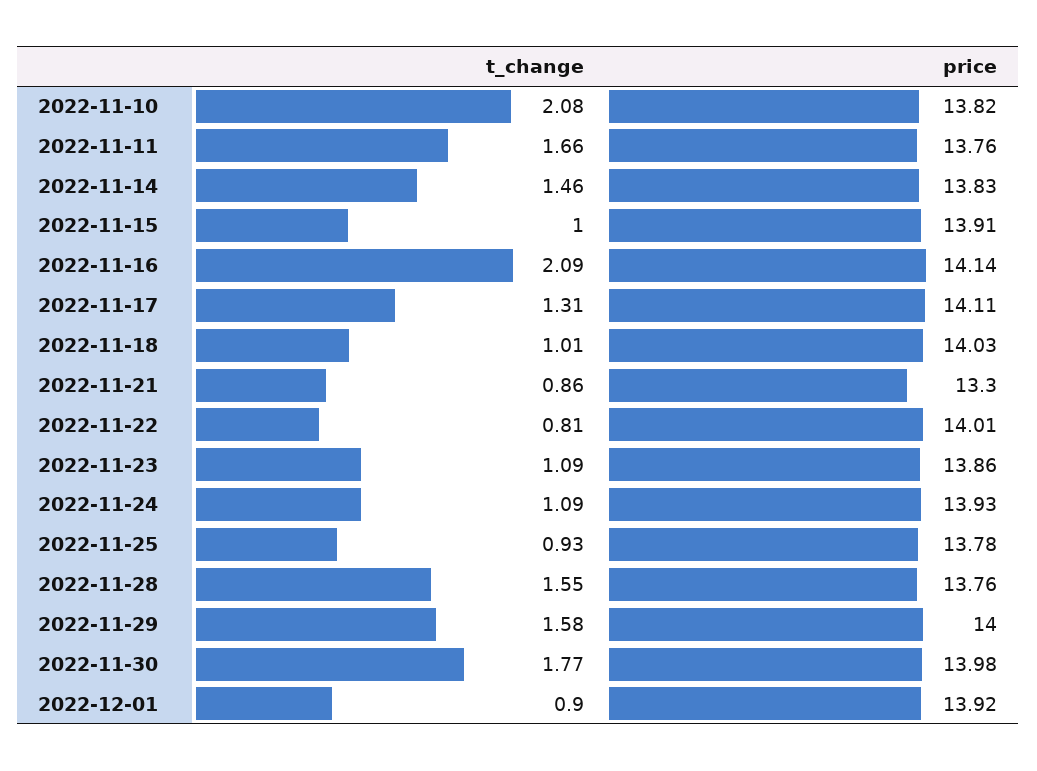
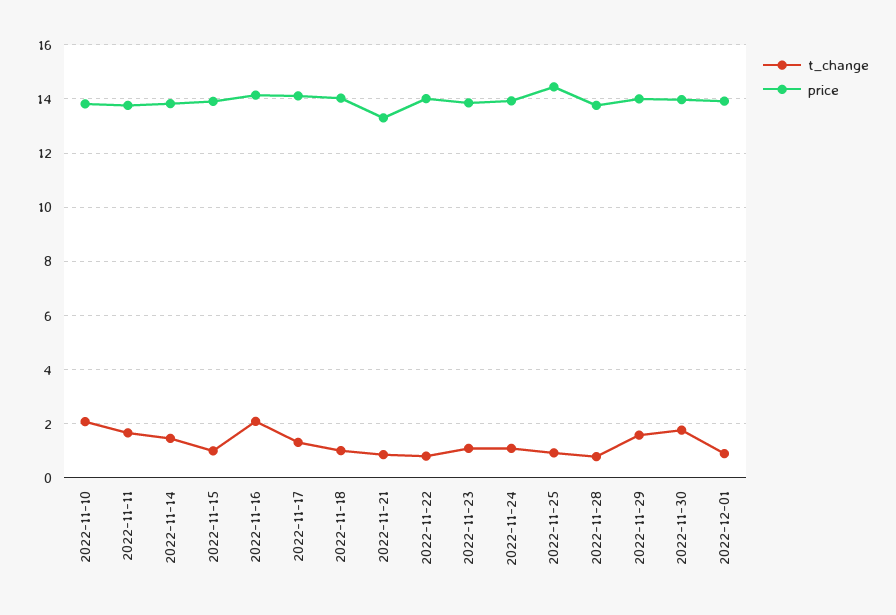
price, 2022-11-25: 13.78 -> 14.5
t_change, 2022-11-28: 1.55 -> 0.75

